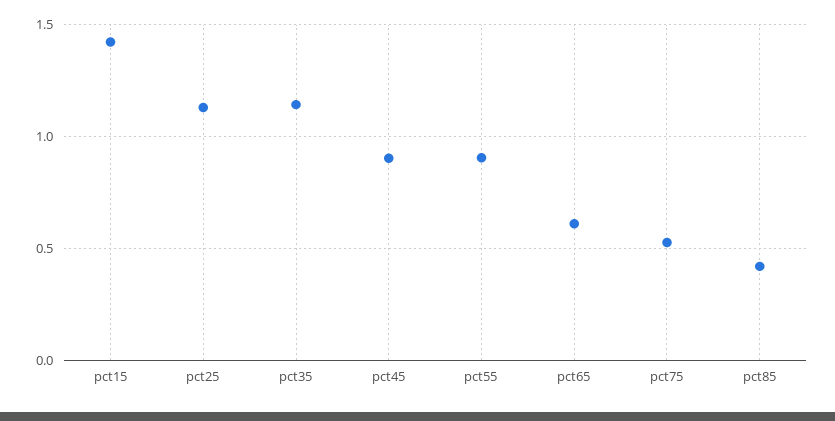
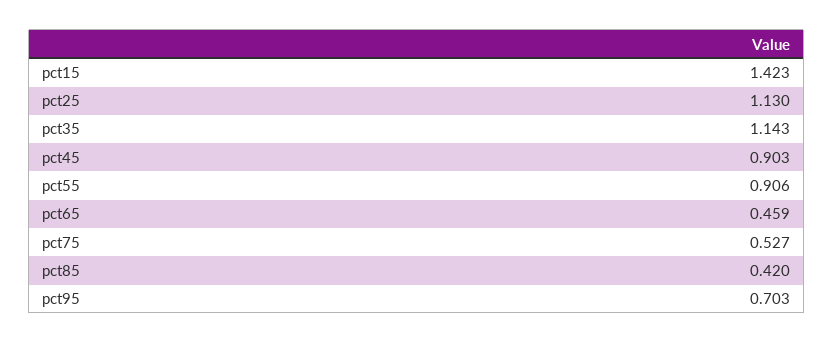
pct65: 0.6 -> 0.459
pct95: none -> 0.703

